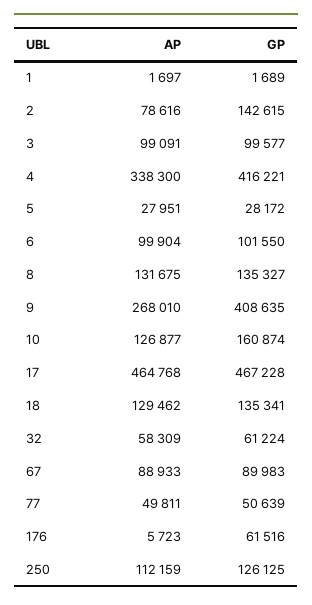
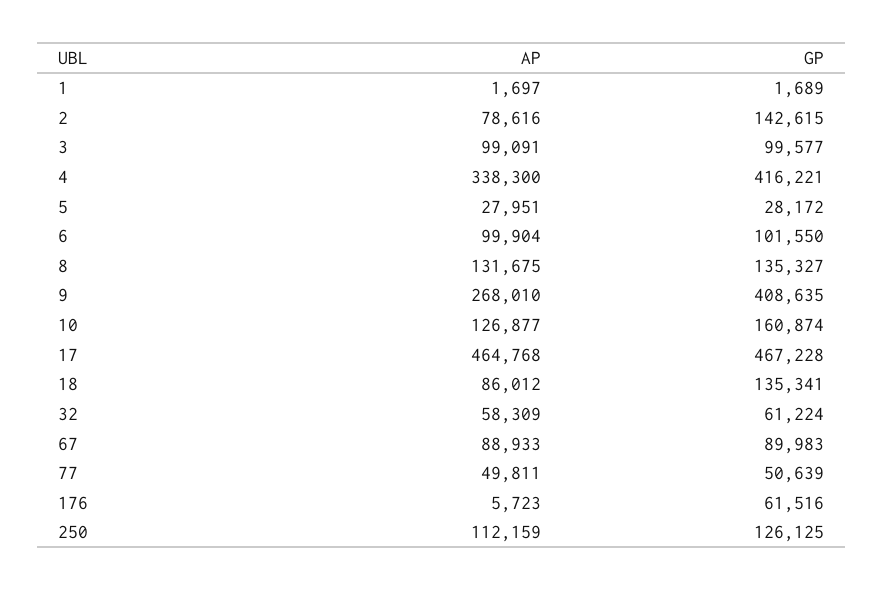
AP, 18: 129462 -> 86012

